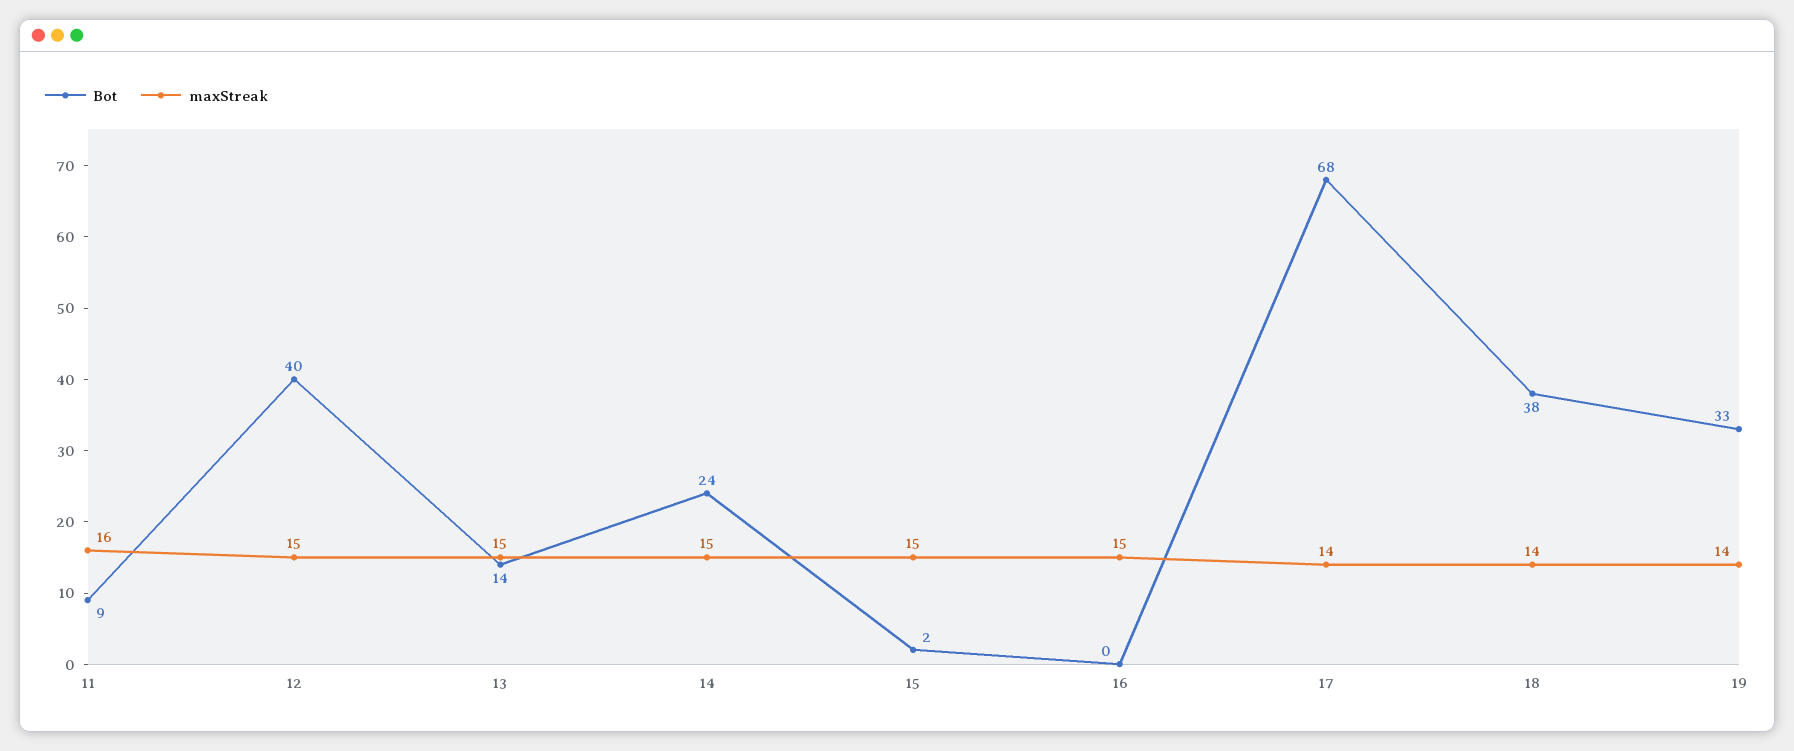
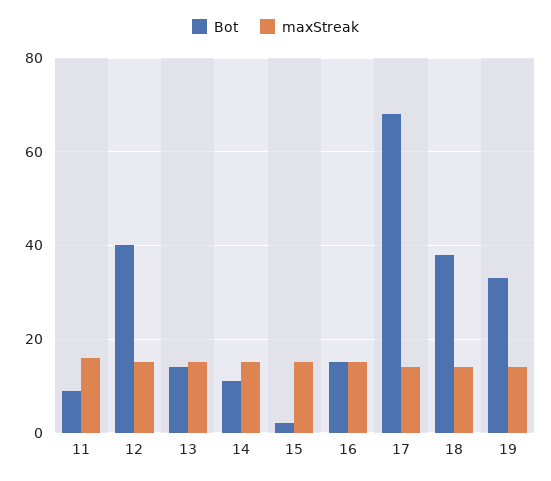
Bot, 14: 24 -> 10
Bot, 16: 0 -> 15

